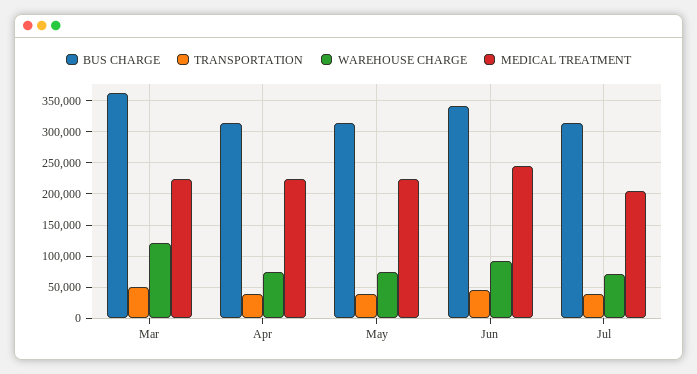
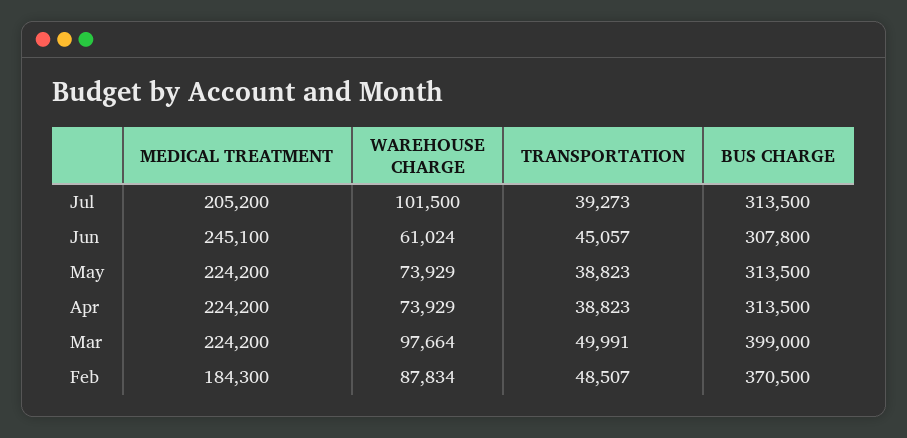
BUS CHARGE, Mar: 360000 -> 399000
WAREHOUSE CHARGE, Mar: 120000 -> 97664
BUS CHARGE, Jun: 340000 -> 307800
WAREHOUSE CHARGE, Jun: 90000 -> 61024
WAREHOUSE CHARGE, Jul: 70000 -> 101500
MEDICAL TREATMENT, Feb: none -> 184300
WAREHOUSE CHARGE, Feb: none -> 87834
TRANSPORTATION, Feb: none -> 48507
BUS CHARGE, Feb: none -> 370500

